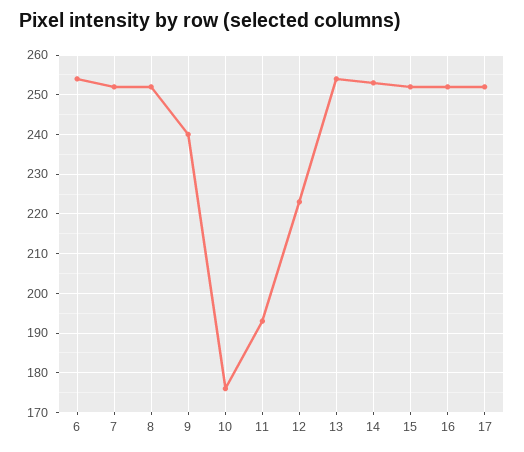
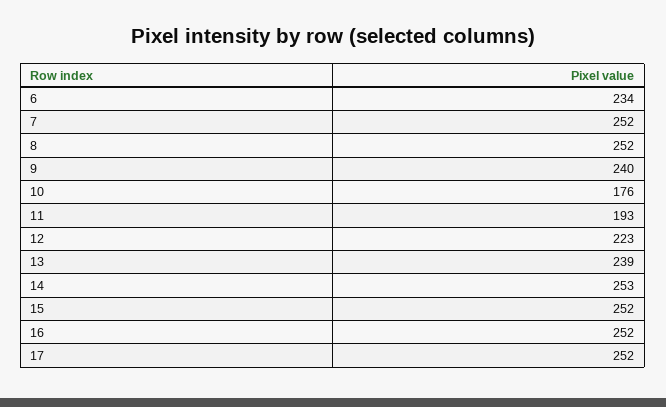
6: 255 -> 234
13: 255 -> 239

